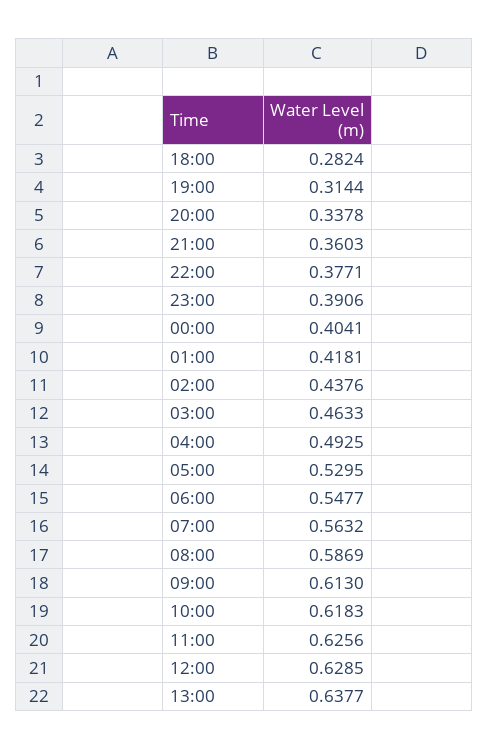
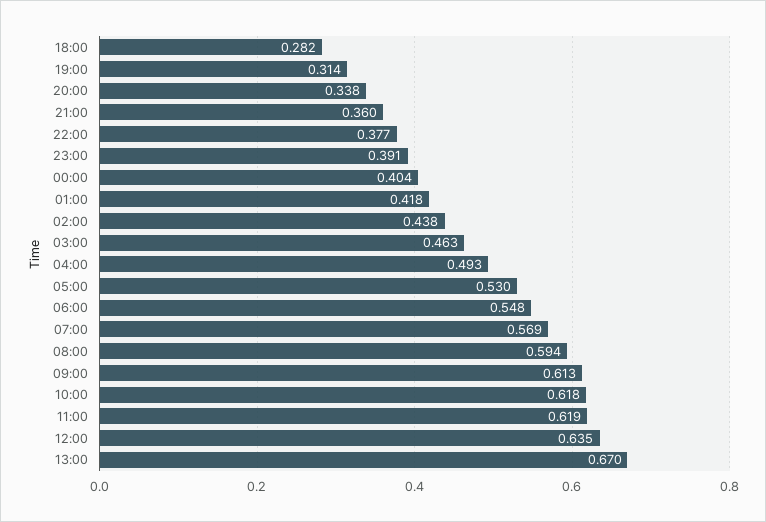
07:00: 0.5632 -> 0.569
08:00: 0.5869 -> 0.594
11:00: 0.6256 -> 0.619
12:00: 0.6285 -> 0.635
13:00: 0.6377 -> 0.67

